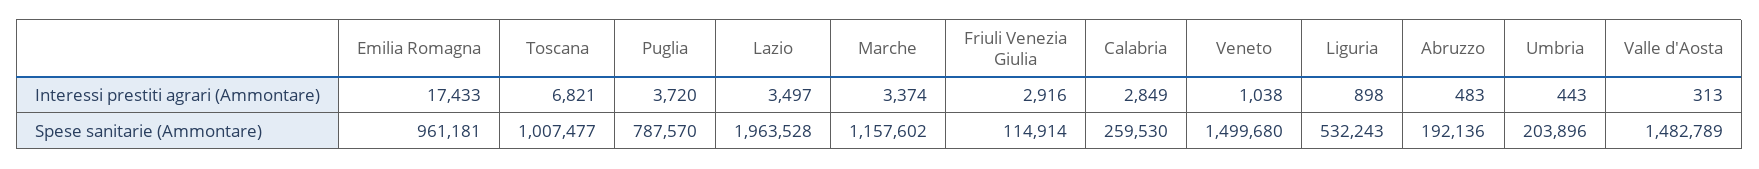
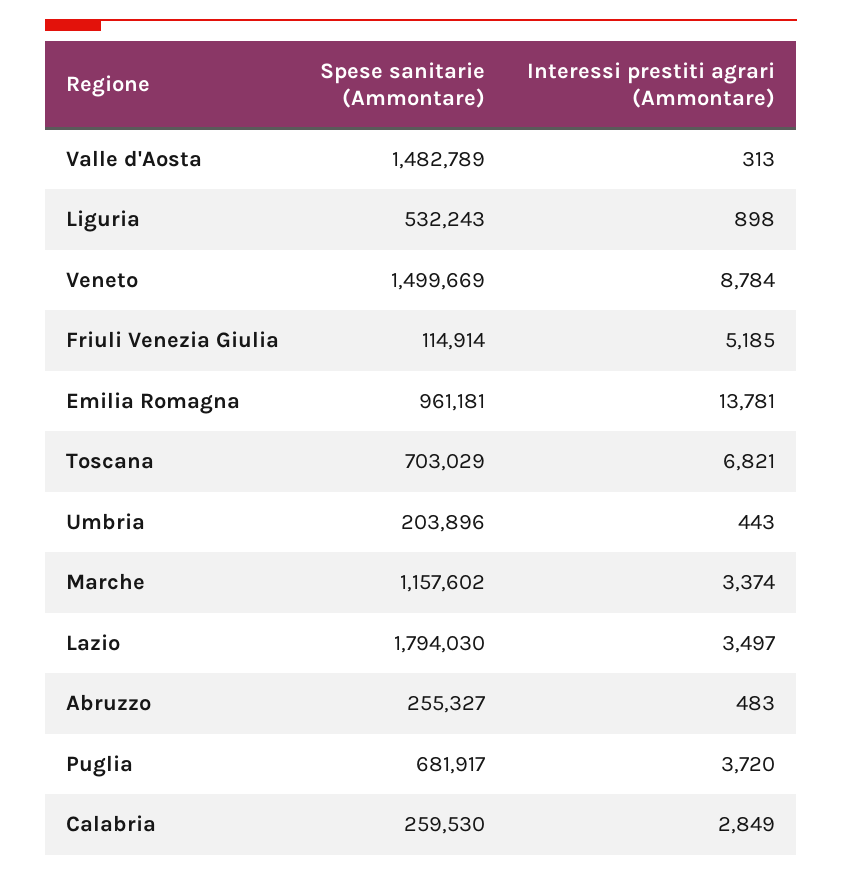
Emilia Romagna, Interessi prestiti agrari (Ammontare): 17433 -> 13781
Friuli Venezia Giulia, Interessi prestiti agrari (Ammontare): 2916 -> 5185
Veneto, Interessi prestiti agrari (Ammontare): 1038 -> 8784
Toscana, Spese sanitarie (Ammontare): 1007477 -> 703029
Puglia, Spese sanitarie (Ammontare): 787570 -> 681917
Lazio, Spese sanitarie (Ammontare): 1963528 -> 1794030
Veneto, Spese sanitarie (Ammontare): 1499680 -> 1499669
Abruzzo, Spese sanitarie (Ammontare): 192136 -> 255327

